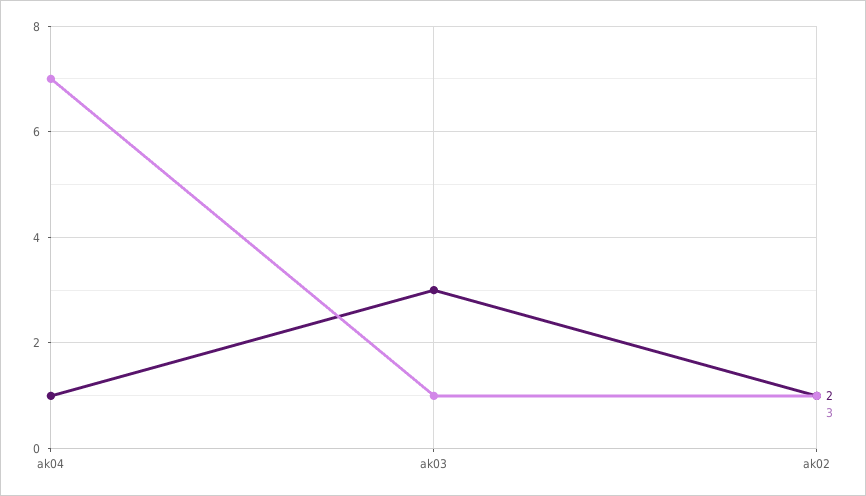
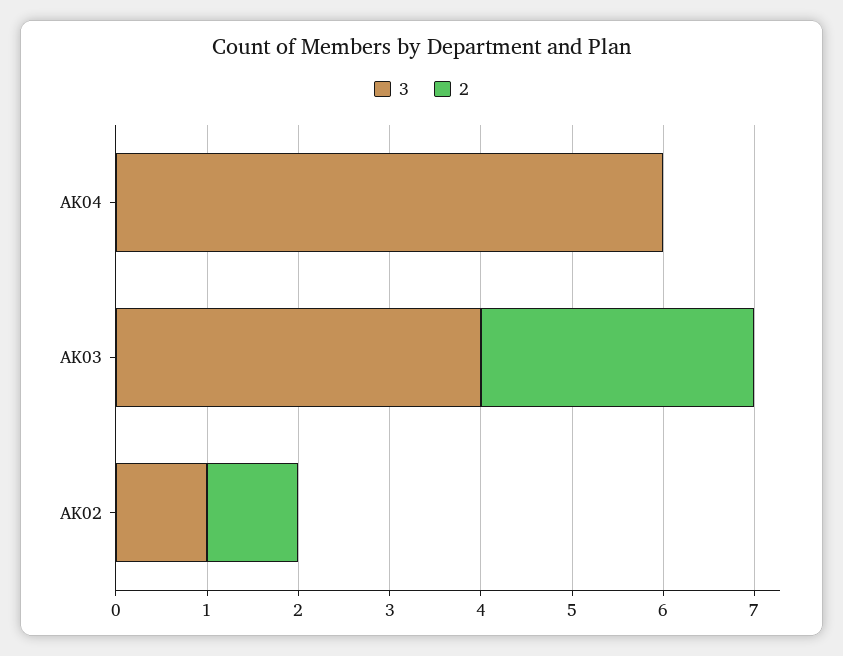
2, ak04: 1 -> 0
3, ak04: 7 -> 6
3, ak03: 1 -> 4

